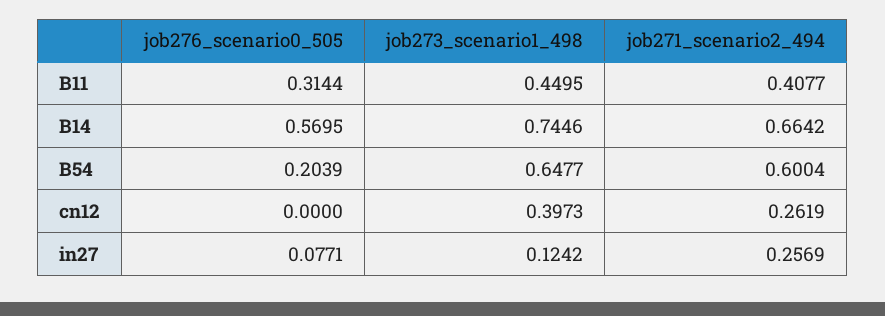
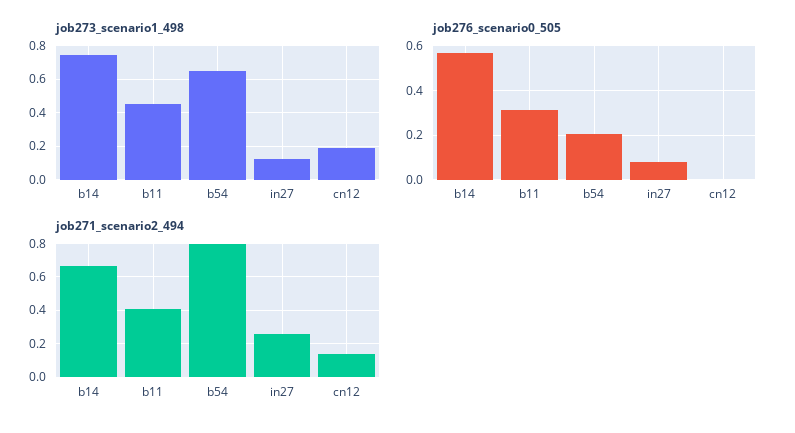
job271_scenario2_494, B54: 0.6004 -> 0.8
job273_scenario1_498, cn12: 0.3973 -> 0.2
job271_scenario2_494, cn12: 0.2619 -> 0.15

